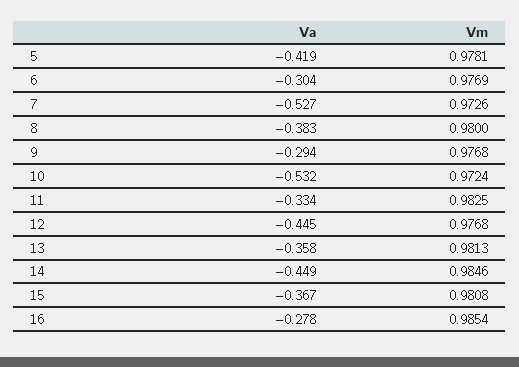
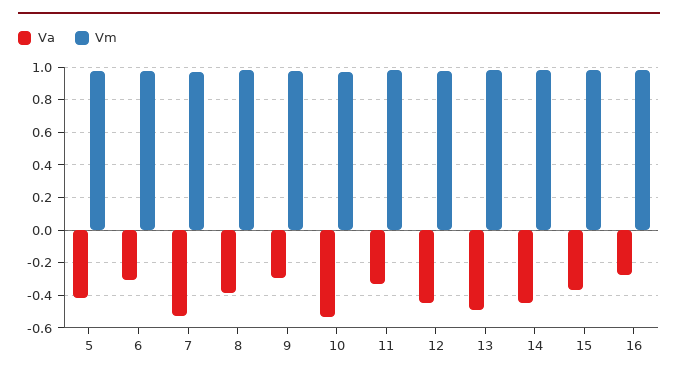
Va, 13: -0.358 -> -0.5

